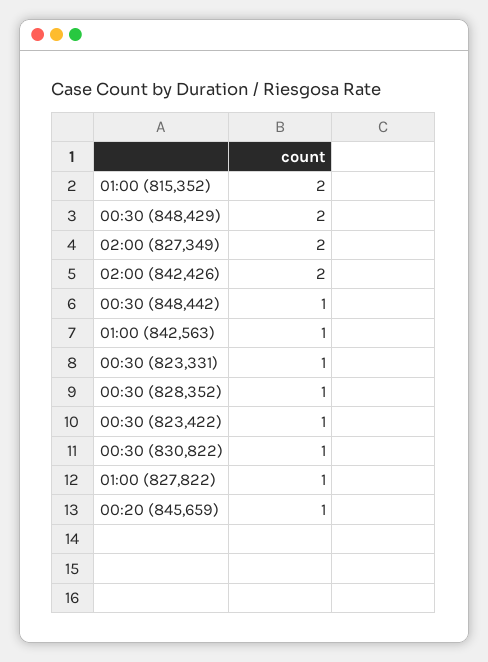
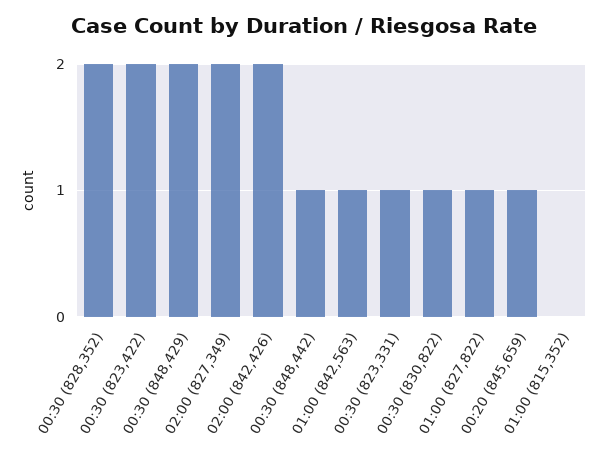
01:00 (815,352): 2 -> 0
00:30 (828,352): 1 -> 2
00:30 (823,422): 1 -> 2

